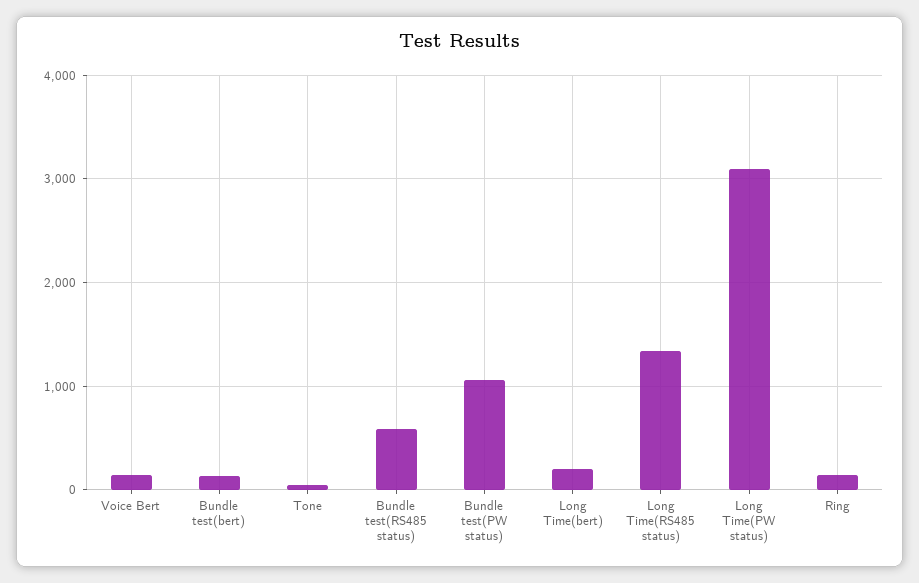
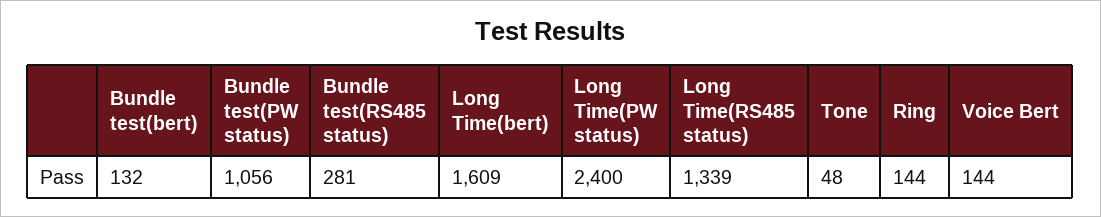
Bundle test(RS485 status): 600 -> 281
Long Time(bert): 200 -> 1609
Long Time(PW status): 3100 -> 2400

